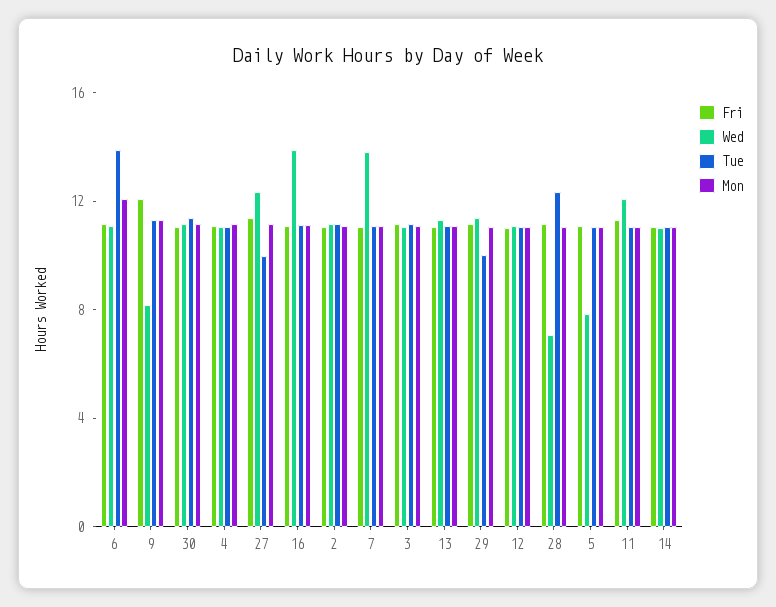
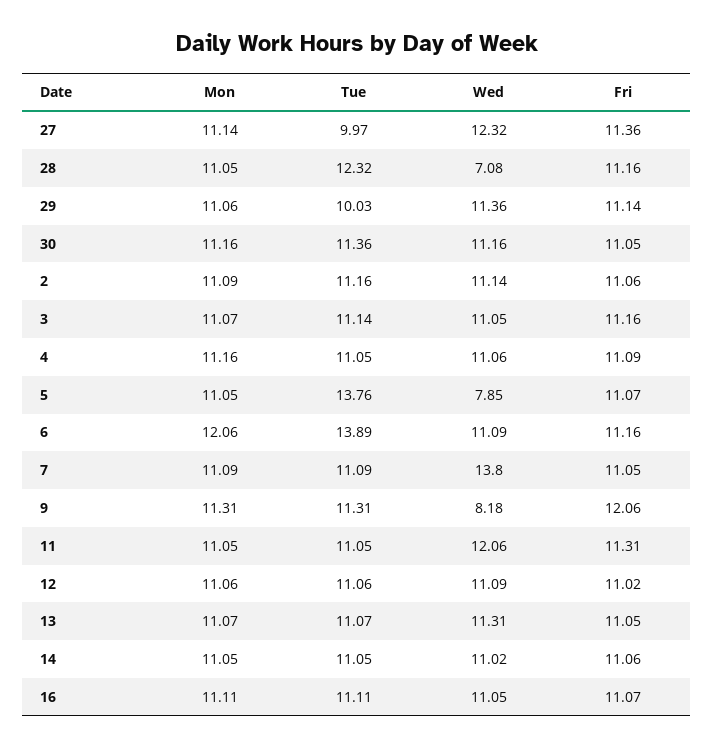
Wed, 16: 14 -> 11.05
Tue, 5: 11 -> 13.76

